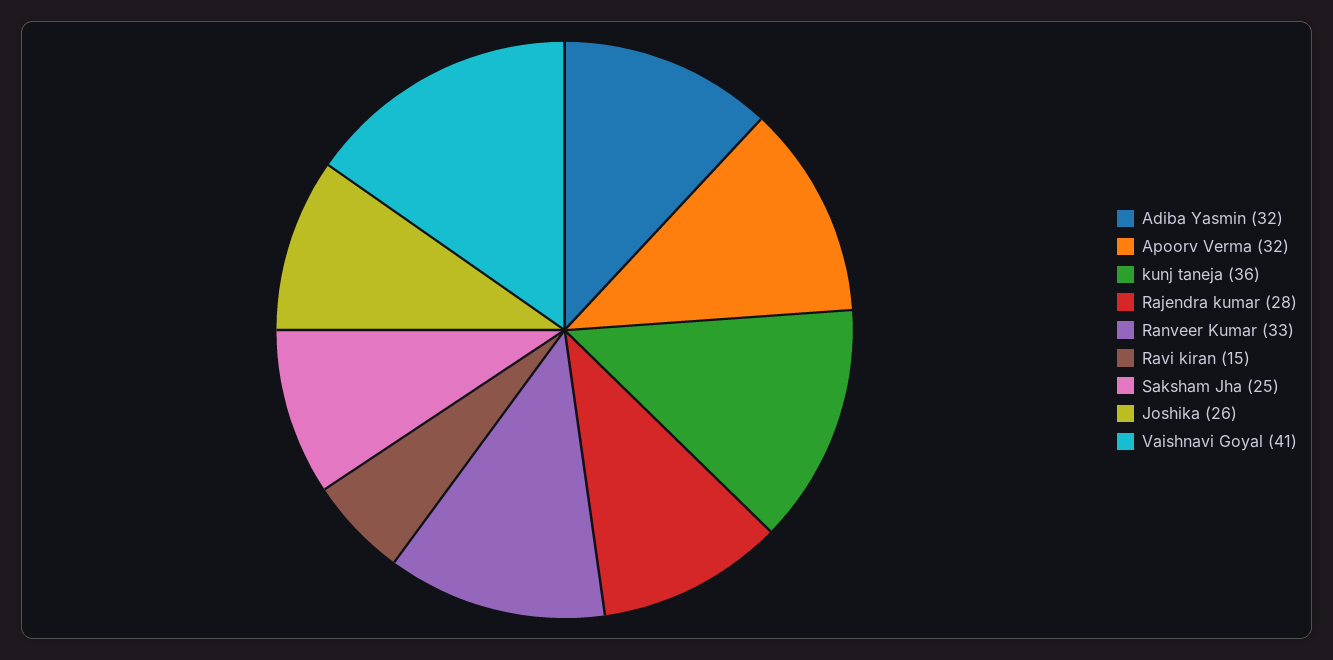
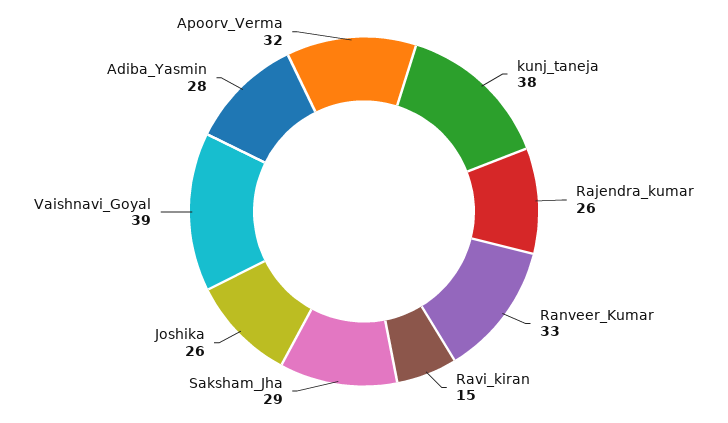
Adiba Yasmin: 32 -> 28
kunj taneja: 36 -> 38
Rajendra kumar: 28 -> 26
Saksham Jha: 25 -> 29
Vaishnavi Goyal: 41 -> 39

